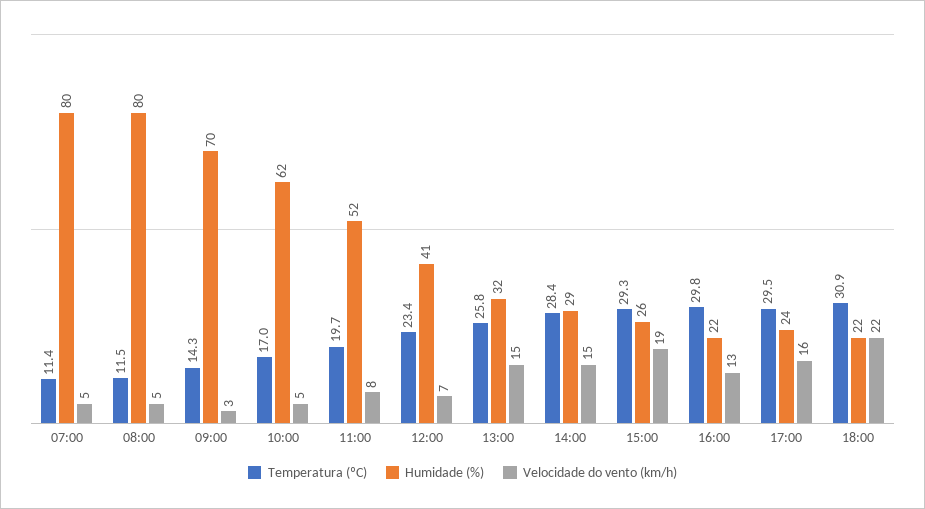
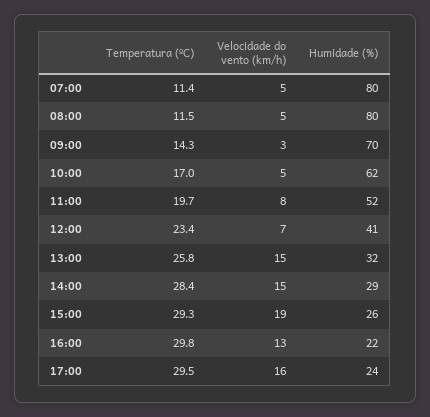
Temperatura (ºC), 18:00: 30.9 -> none
Humidade (%), 18:00: 22 -> none
Velocidade do vento (km/h), 18:00: 22 -> none

